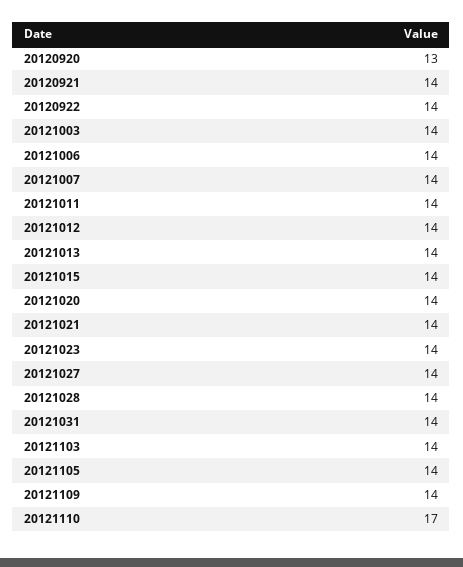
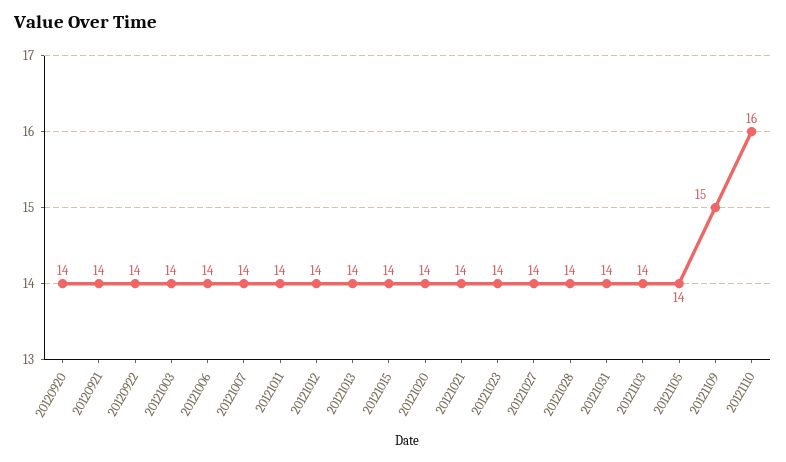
20120920: 13 -> 14
20121109: 14 -> 15
20121110: 17 -> 16

